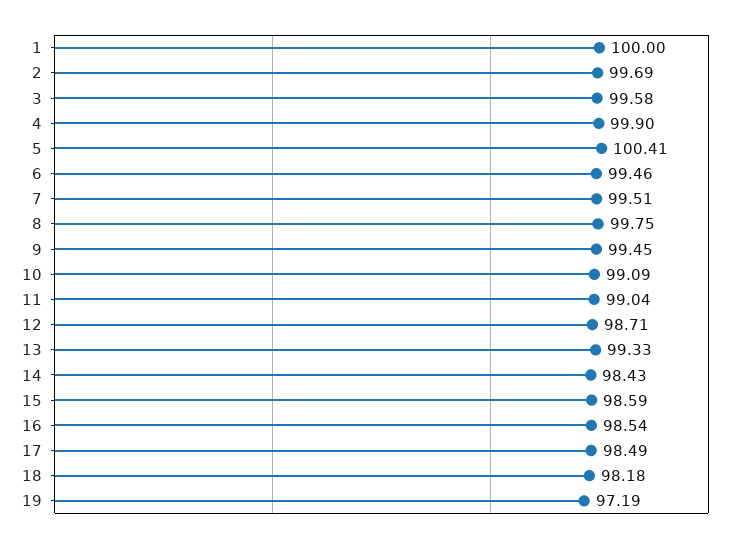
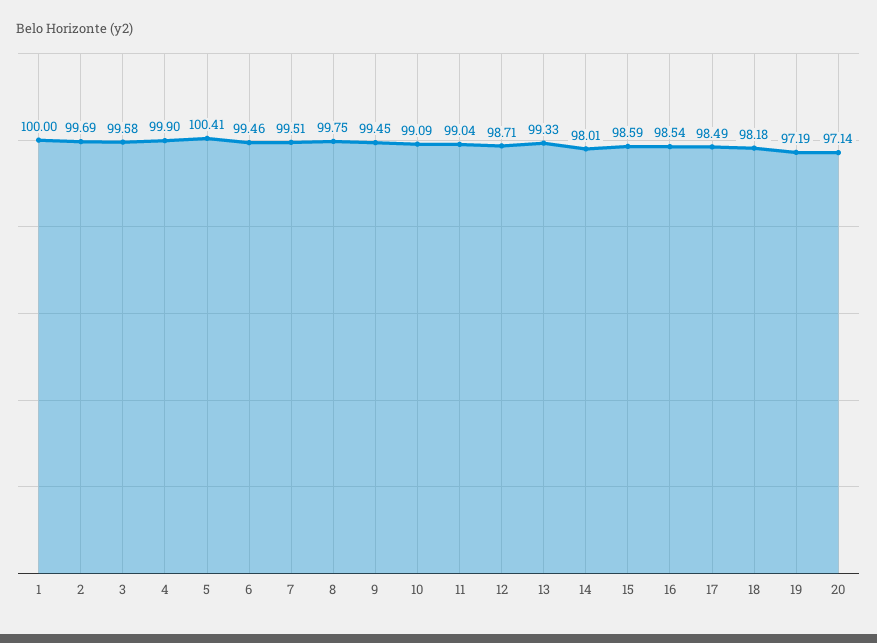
14: 98.43 -> 98.01
20: none -> 97.14

